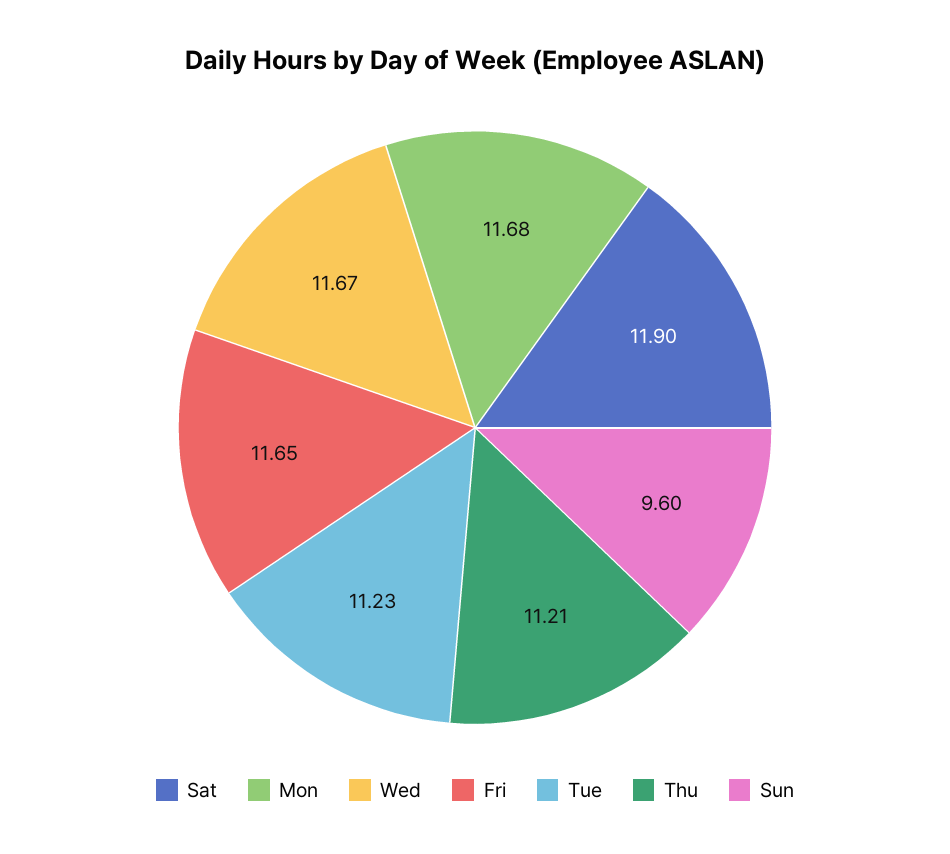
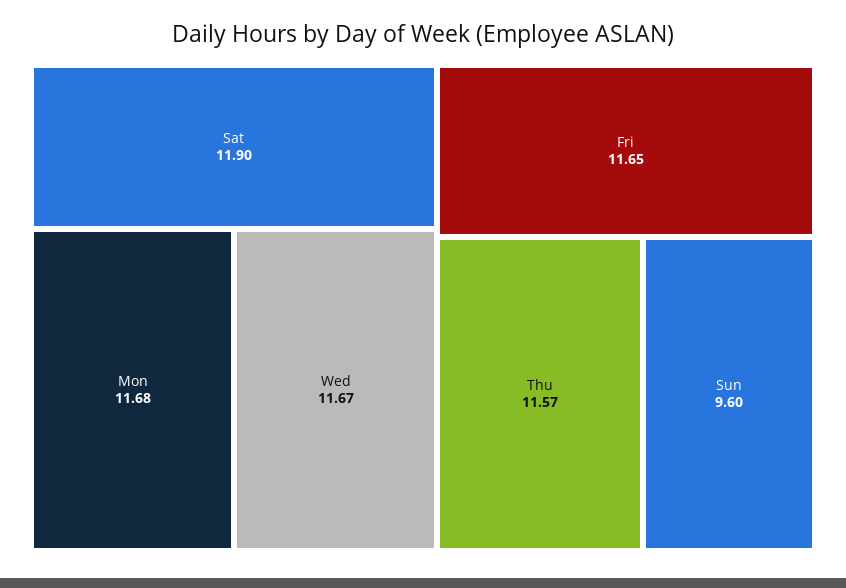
Tue: 11.23 -> none
Thu: 11.21 -> 11.57

